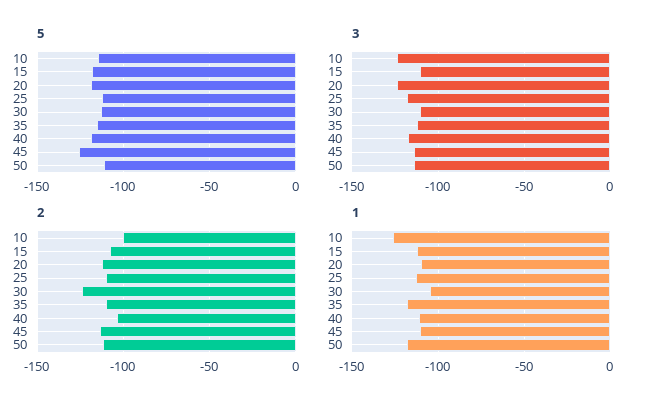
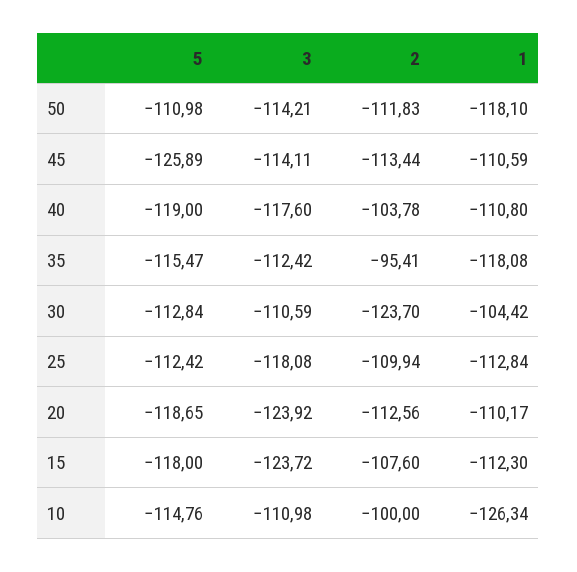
3, 10: -125 -> -110.98
3, 15: -110 -> -123.72
2, 35: -110 -> -95.41

